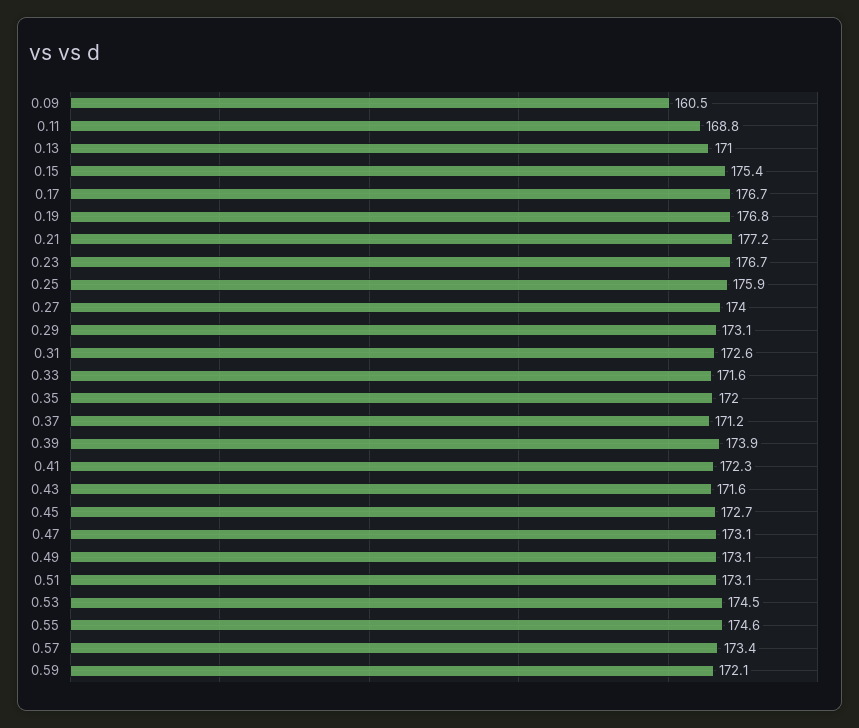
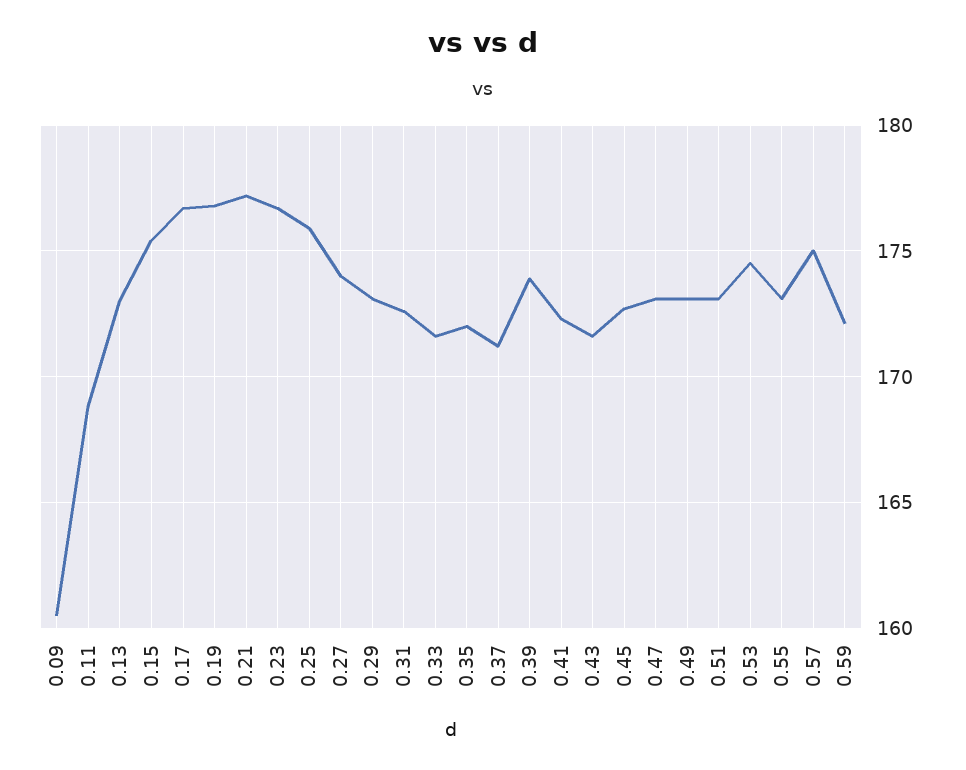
0.13: 171 -> 173
0.55: 174.6 -> 173
0.57: 173.4 -> 175

